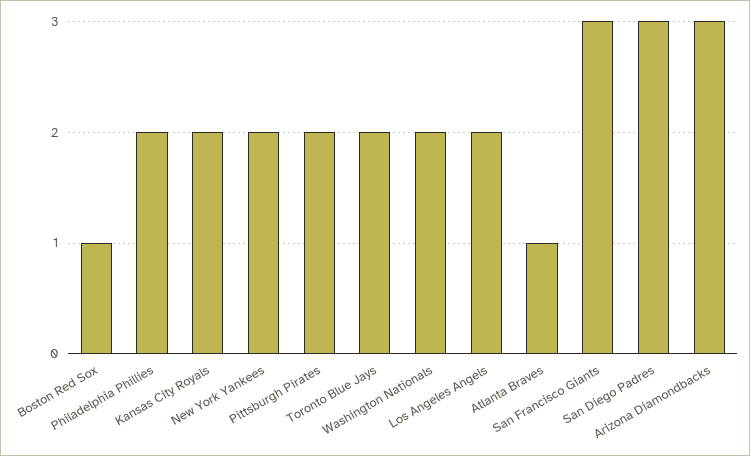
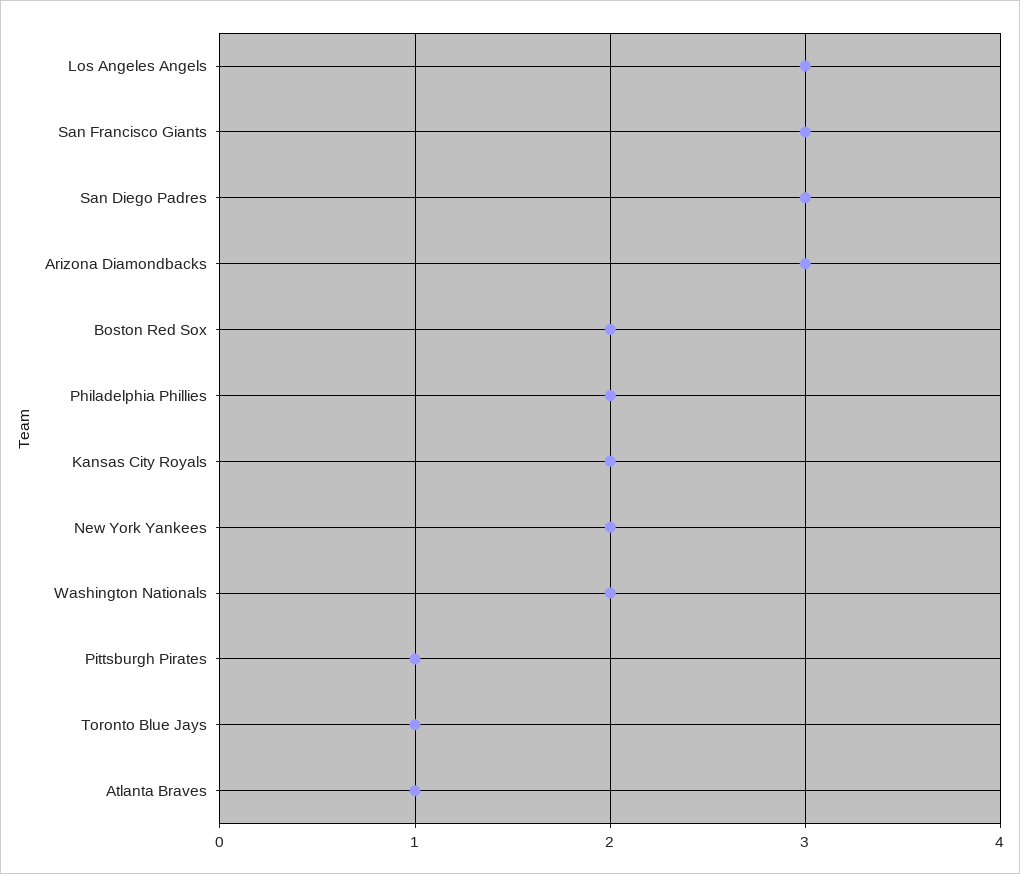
Boston Red Sox: 1 -> 2
Pittsburgh Pirates: 2 -> 1
Toronto Blue Jays: 2 -> 1
Los Angeles Angels: 2 -> 3

